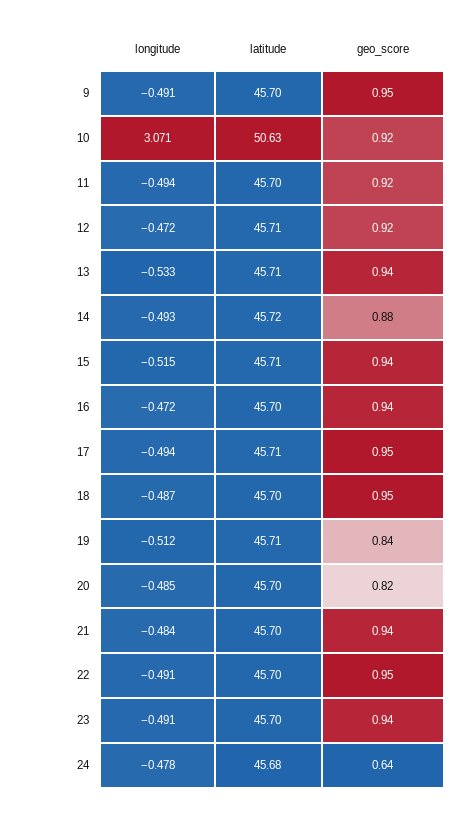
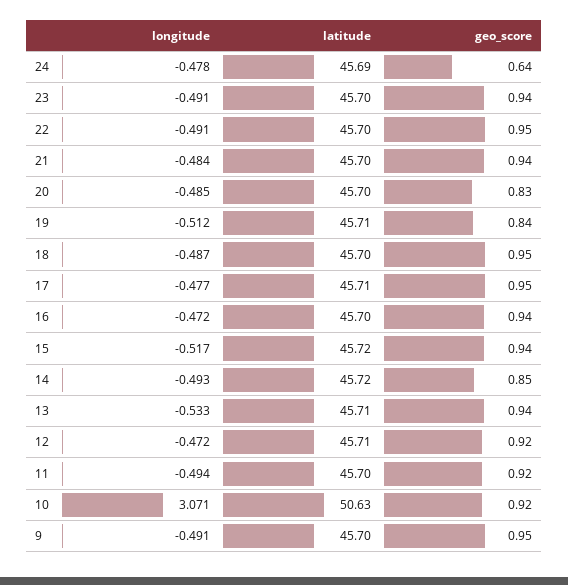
geo_score, 14: 0.88 -> 0.85
longitude, 15: -0.515 -> -0.517
latitude, 15: 45.71 -> 45.72
longitude, 17: -0.494 -> -0.477
geo_score, 20: 0.82 -> 0.83
latitude, 24: 45.68 -> 45.69

